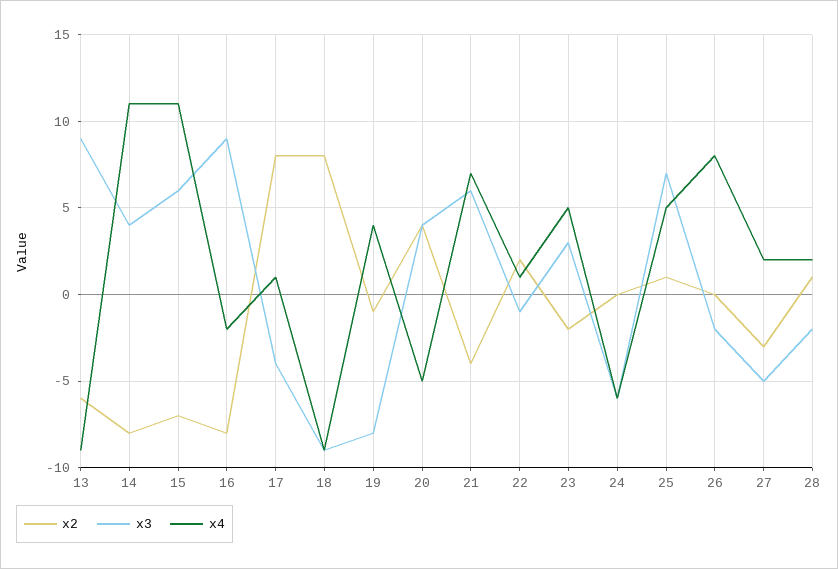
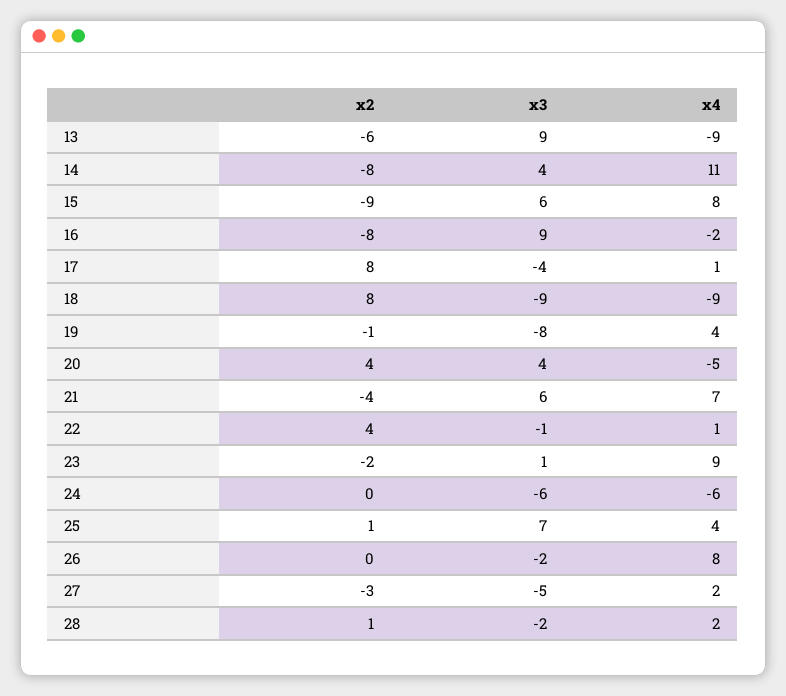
x2, 15: -7 -> -9
x4, 15: 11 -> 8
x2, 22: 2 -> 4
x3, 23: 3 -> 1
x4, 23: 5 -> 9
x4, 25: 5 -> 4

